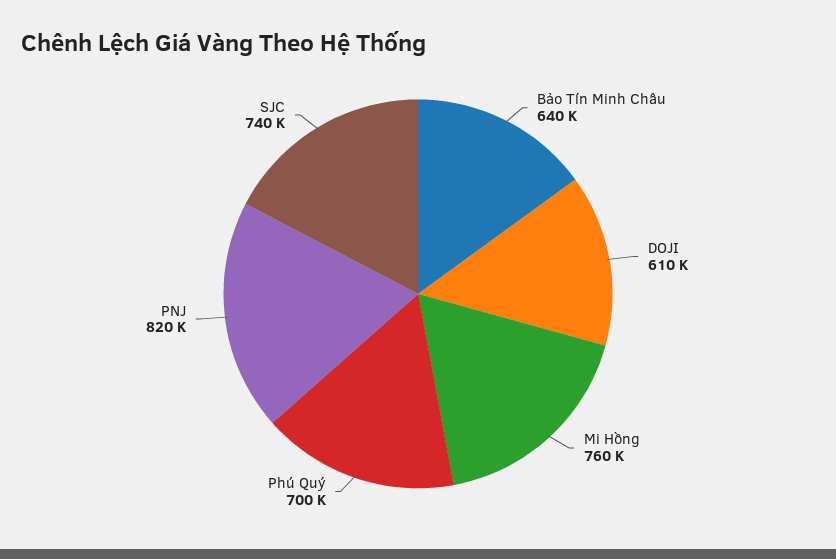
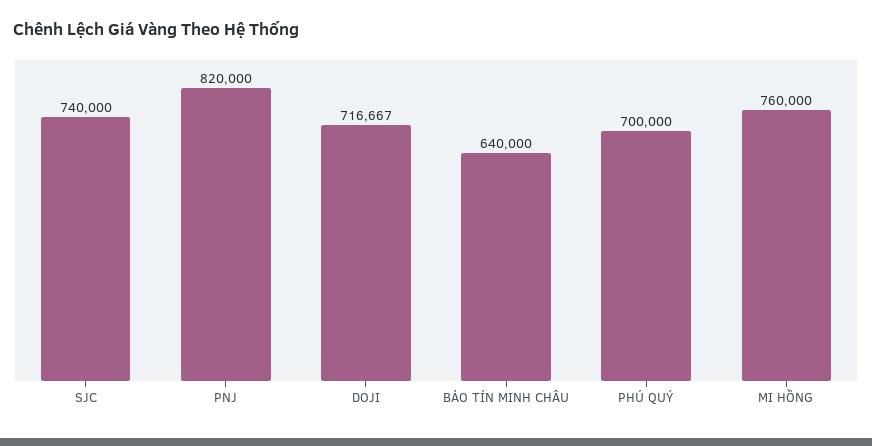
DOJI: 610000 -> 716667

